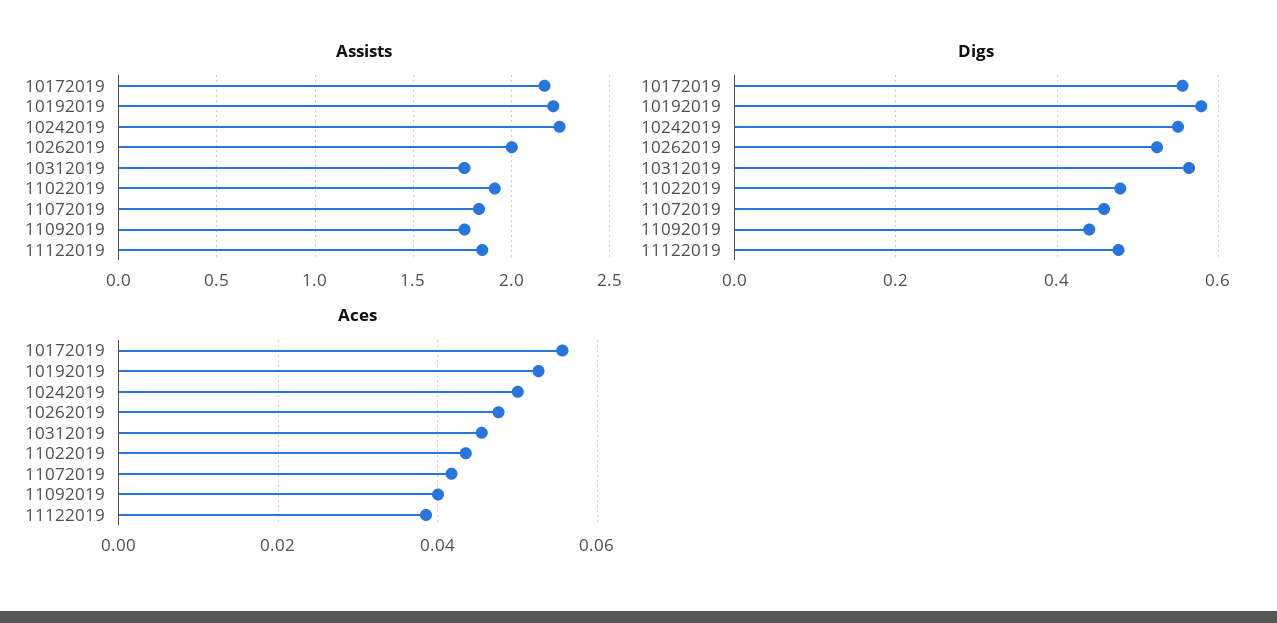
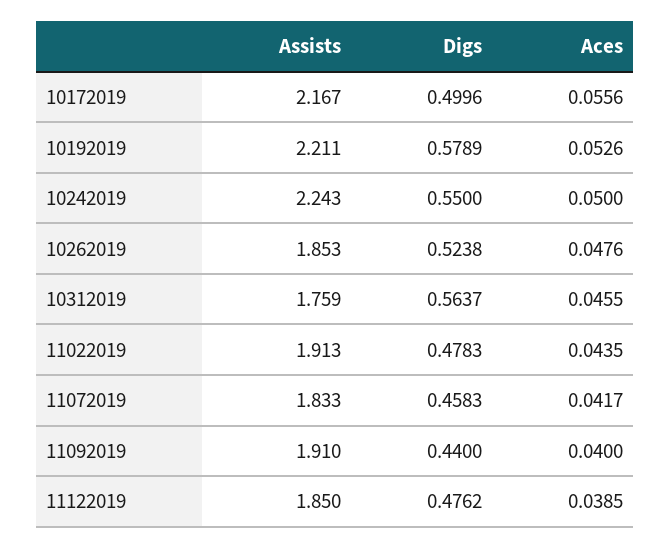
Assists, 10262019: 2 -> 1.853
Assists, 11092019: 1.75 -> 1.91
Digs, 10172019: 0.56 -> 0.4996

